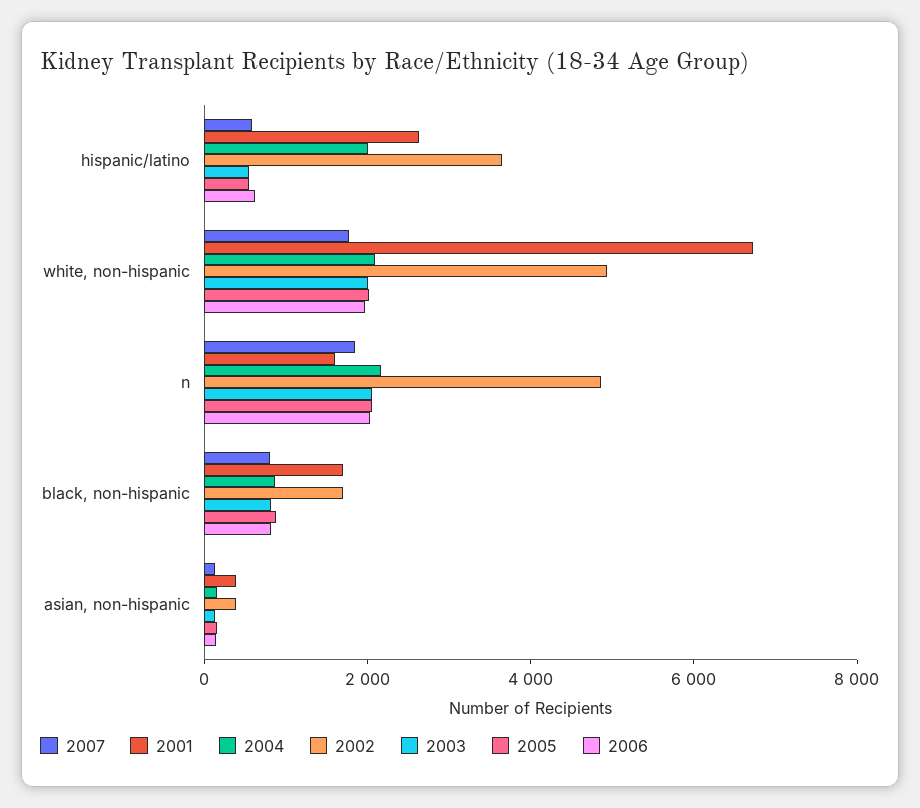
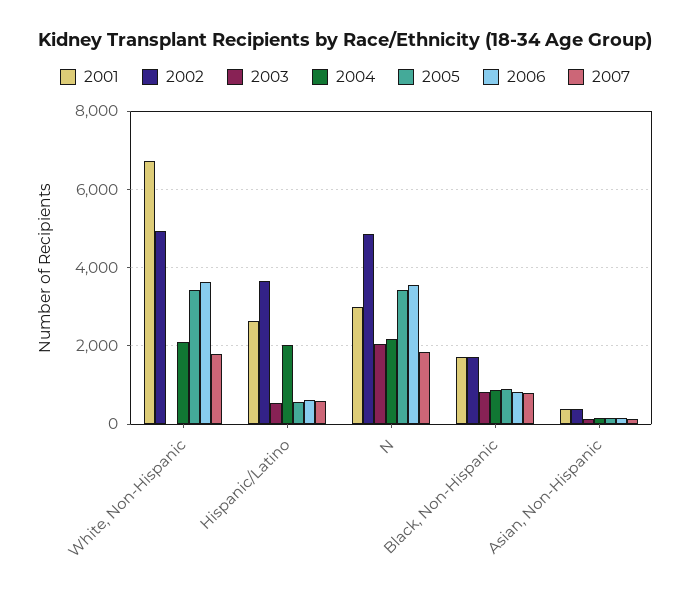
2003, white, non-hispanic: 2000 -> 0
2005, white, non-hispanic: 2000 -> 3400
2006, white, non-hispanic: 2000 -> 3600
2001, n: 1500 -> 3000
2005, n: 2000 -> 3400
2006, n: 2000 -> 3600

